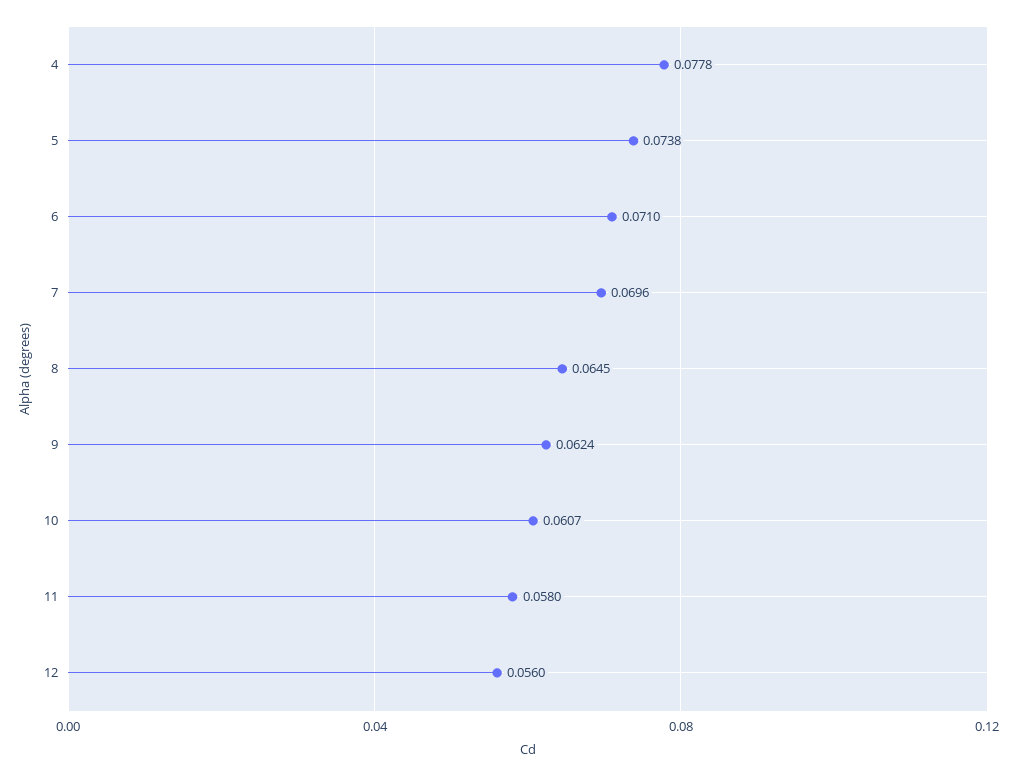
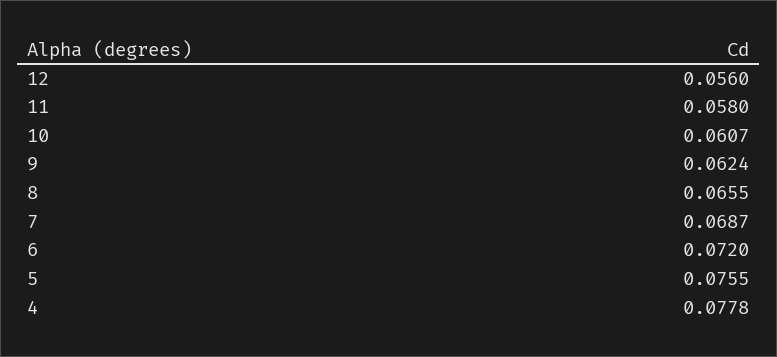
5: 0.0738 -> 0.0755
6: 0.071 -> 0.072
7: 0.0696 -> 0.0687
8: 0.0645 -> 0.0655

